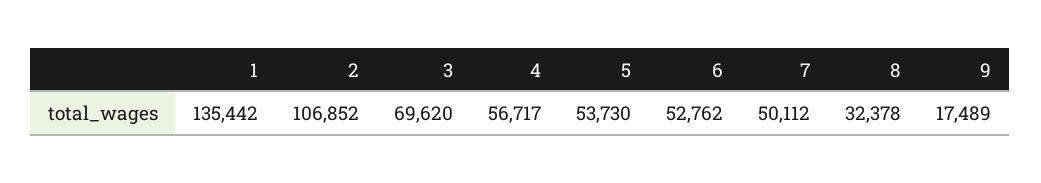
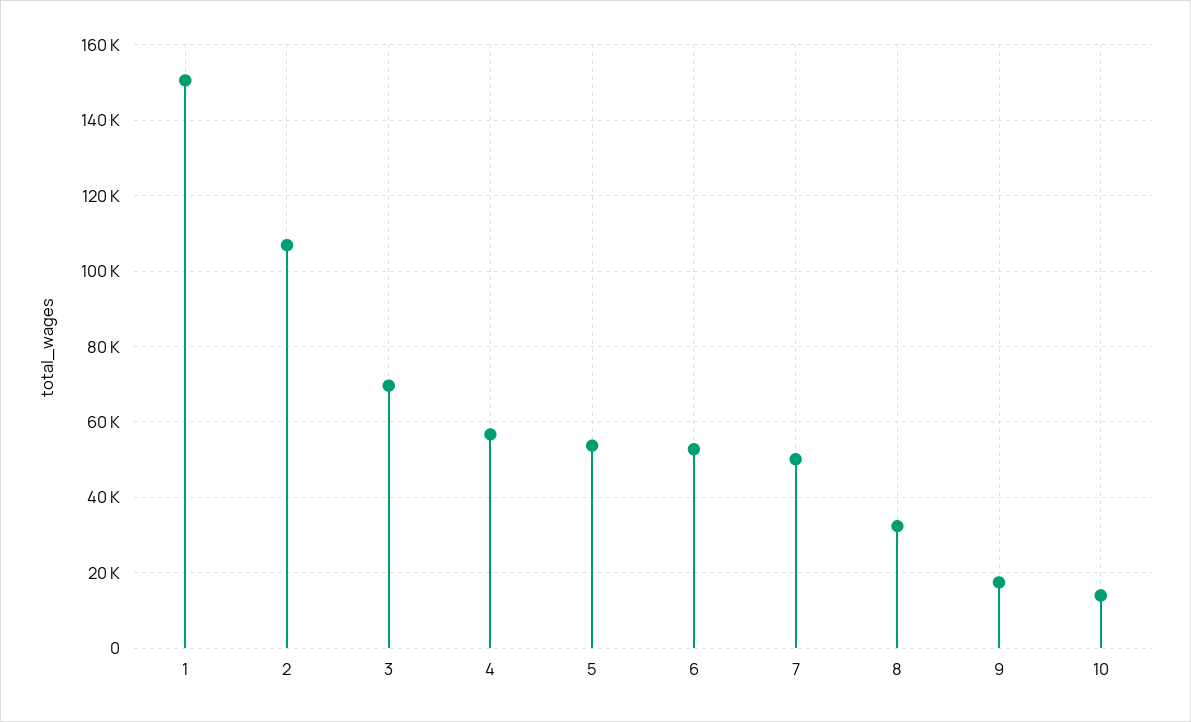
1: 135442 -> 150000
10: none -> 14000

